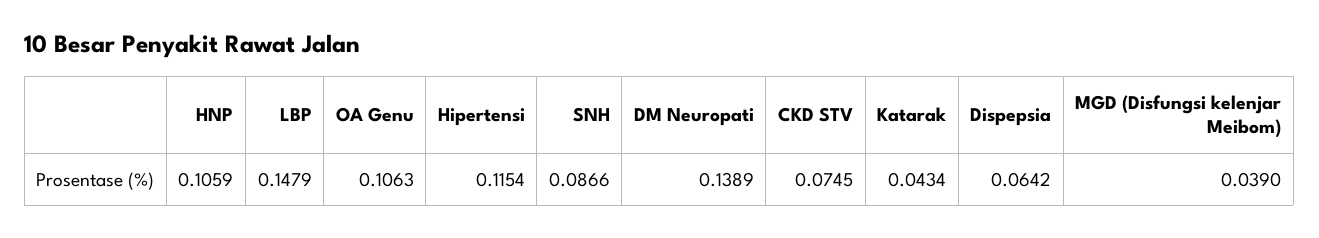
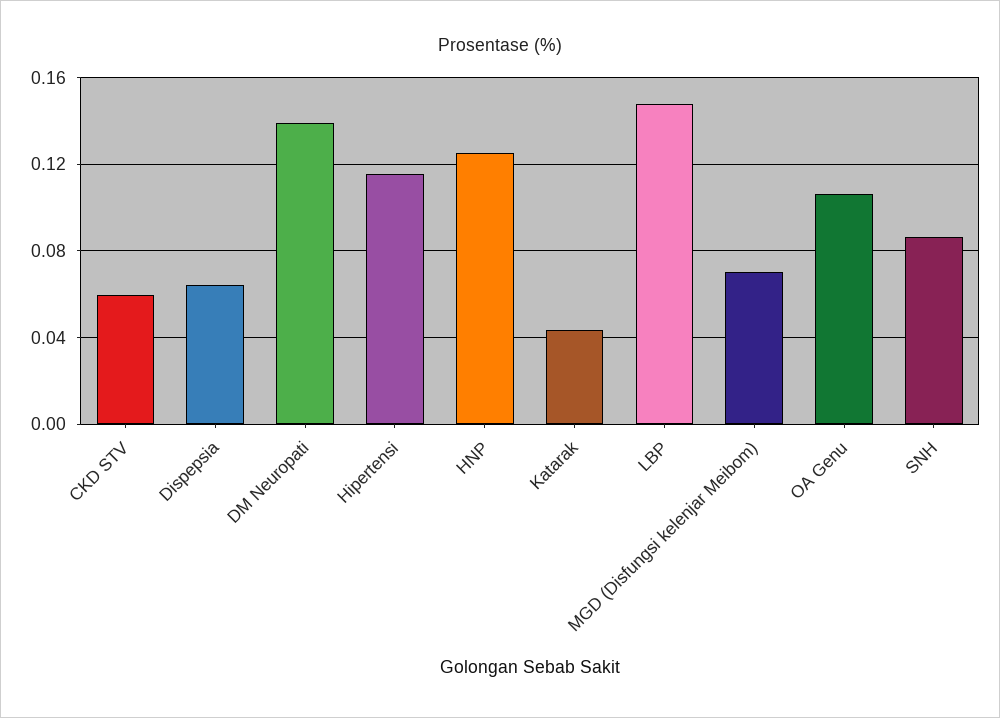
HNP: 0.1059 -> 0.125
CKD STV: 0.0745 -> 0.06
MGD (Disfungsi kelenjar Meibom): 0.039 -> 0.07

